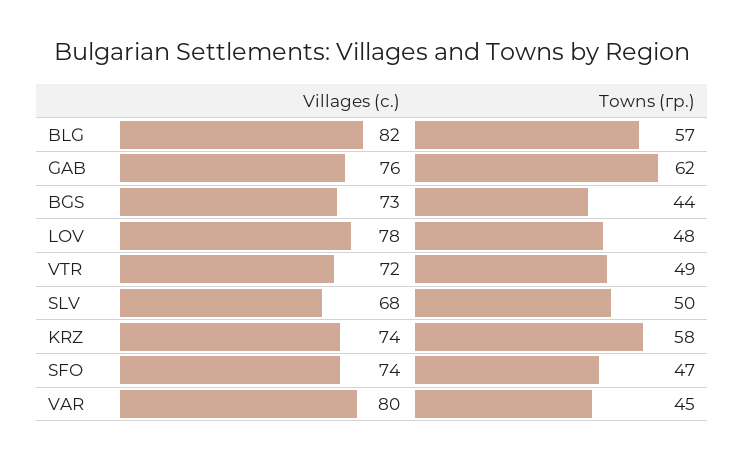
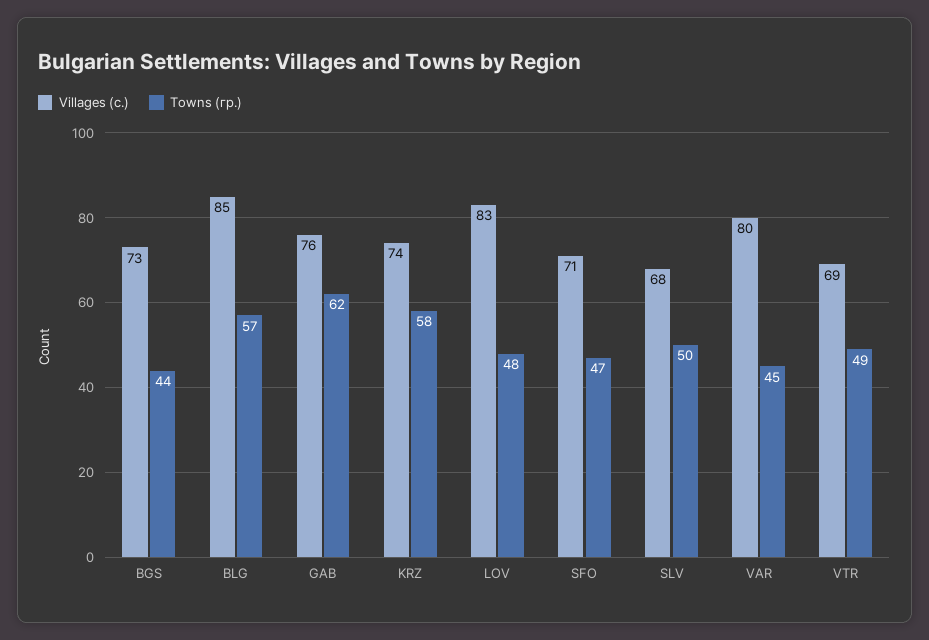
Villages (с.), BLG: 82 -> 85
Villages (с.), LOV: 78 -> 83
Villages (с.), VTR: 72 -> 69
Villages (с.), SFO: 74 -> 71

